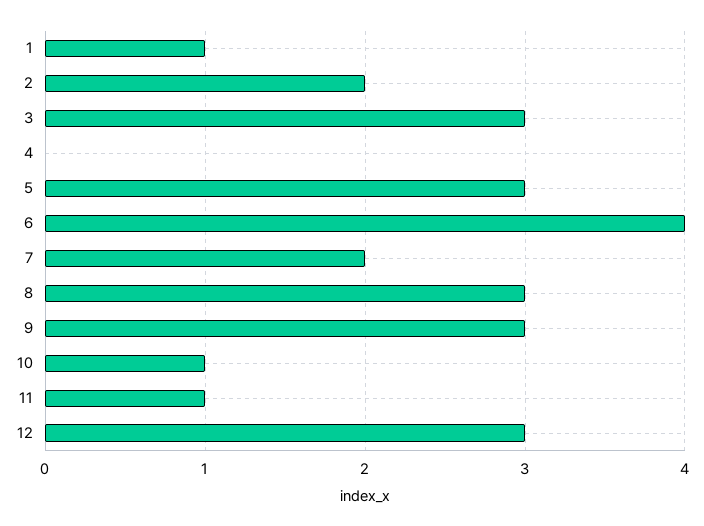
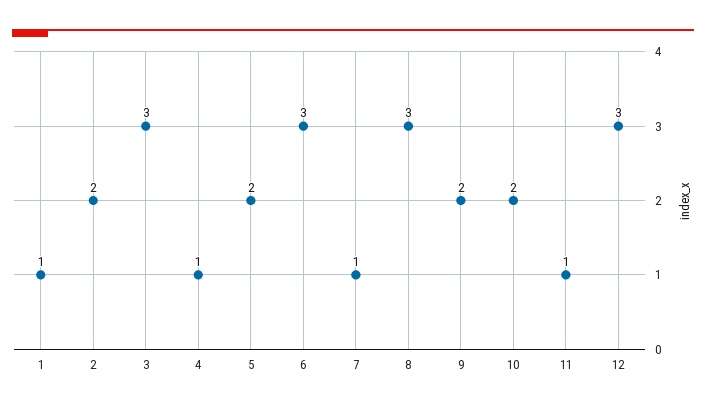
4: 0 -> 1
5: 3 -> 2
6: 4 -> 3
7: 2 -> 1
9: 3 -> 2
10: 1 -> 2

